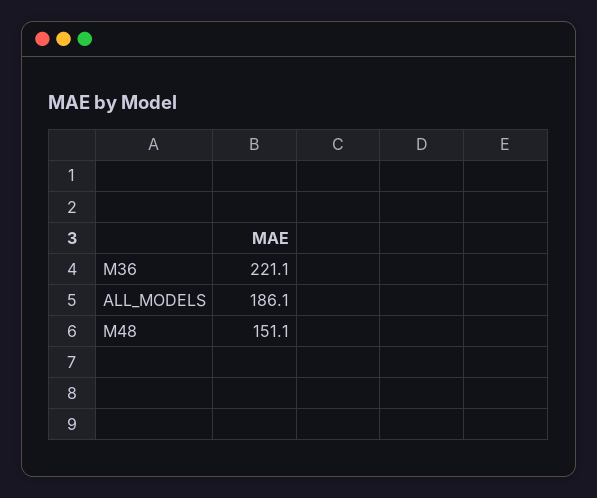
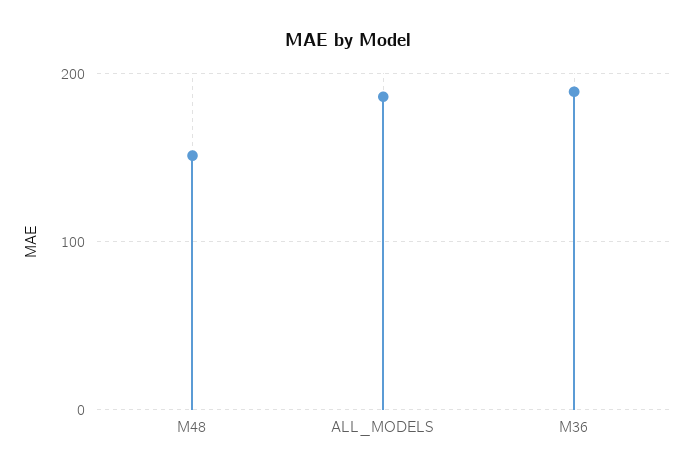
M36: 221.1 -> 190

